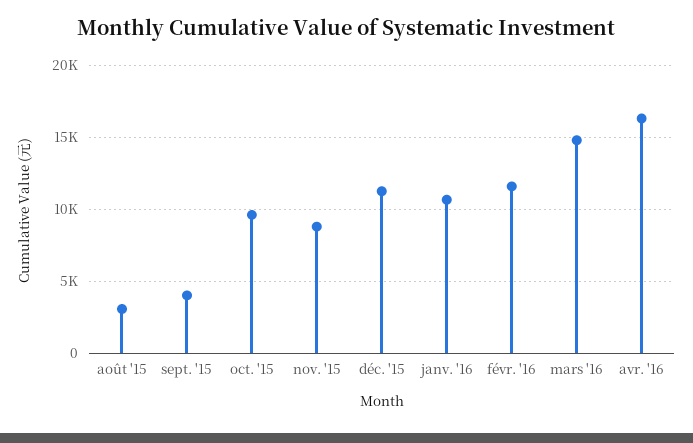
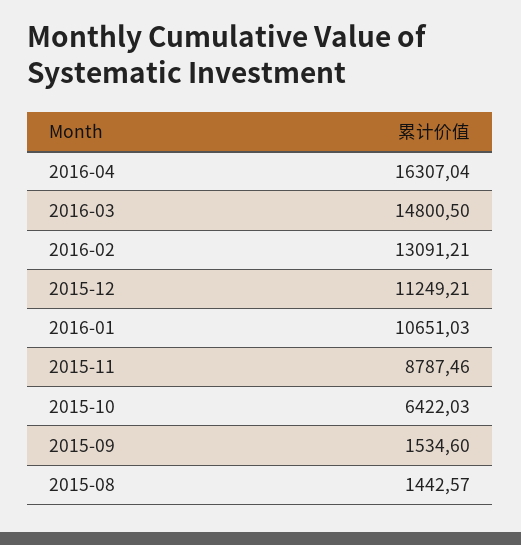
août '15: 3000 -> 1442.57
sept. '15: 4000 -> 1534.6
oct. '15: 9500 -> 6422.03
févr. '16: 11500 -> 13091.21

